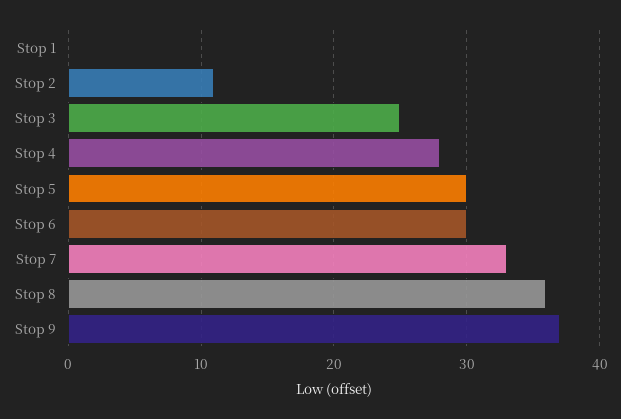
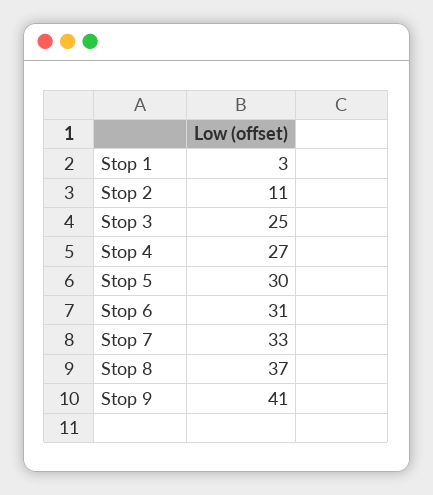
Stop 1: 0 -> 3
Stop 4: 28 -> 27
Stop 6: 30 -> 31
Stop 8: 36 -> 37
Stop 9: 37 -> 41

